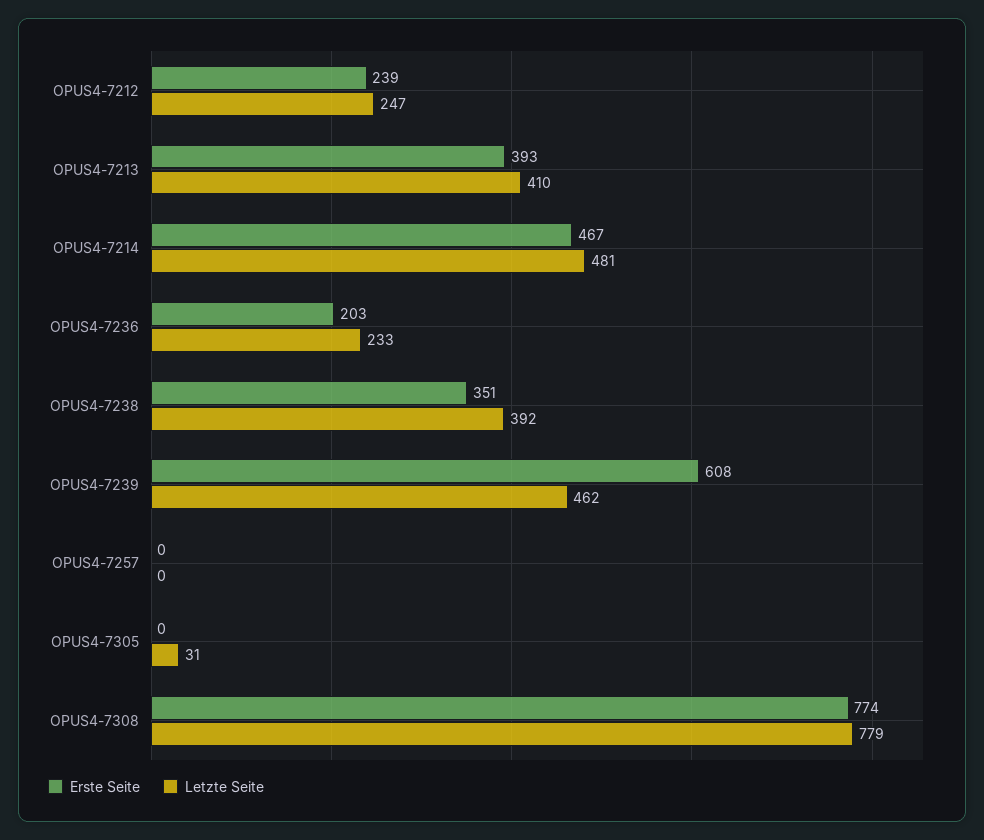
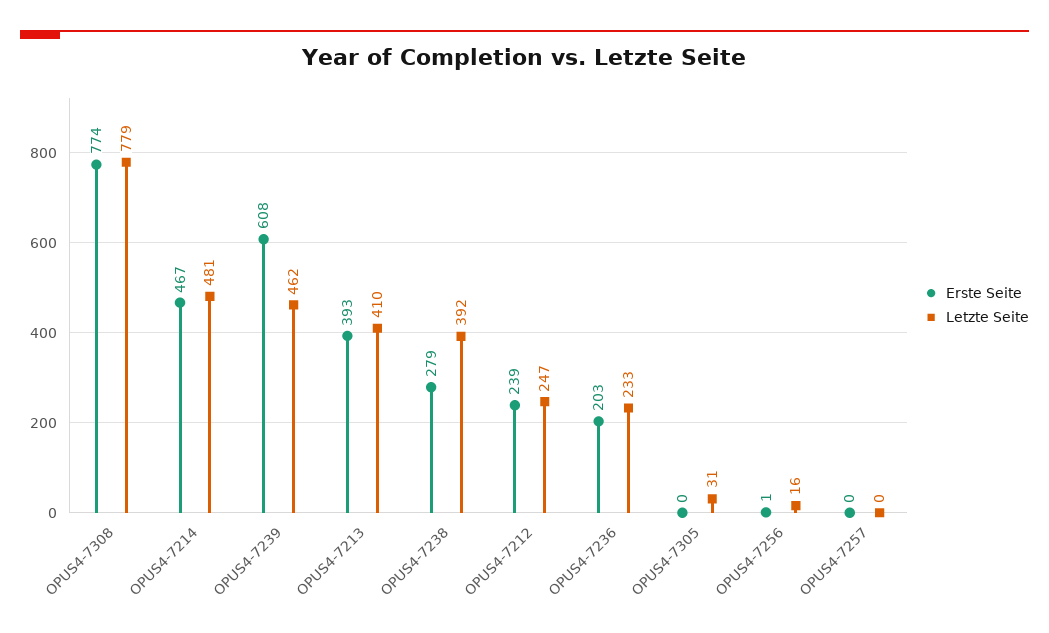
Erste Seite, OPUS4-7238: 351 -> 279
Erste Seite, OPUS4-7256: none -> 1
Letzte Seite, OPUS4-7256: none -> 16

